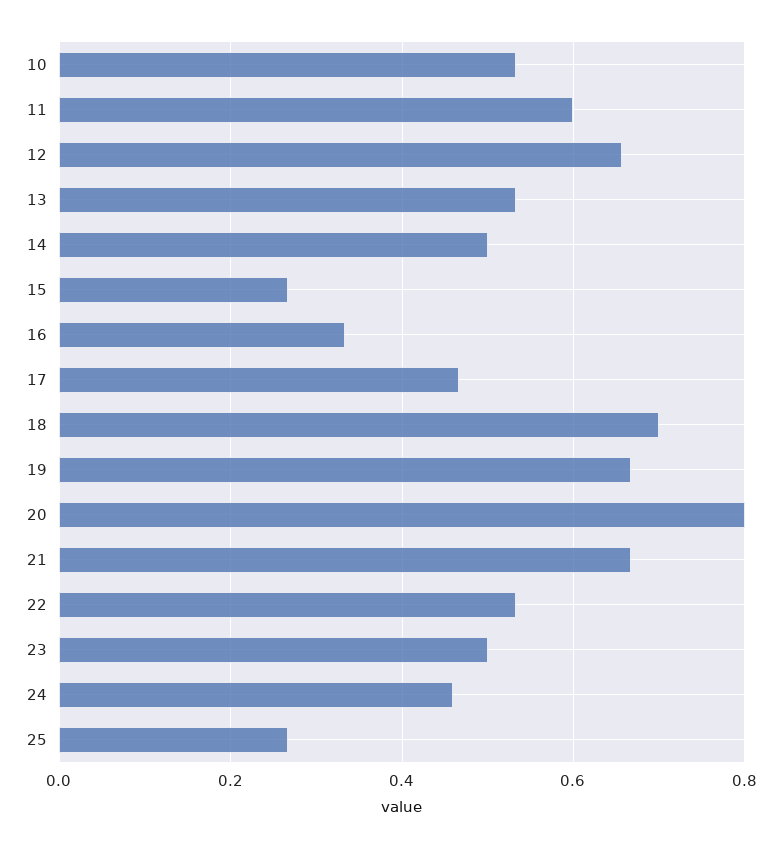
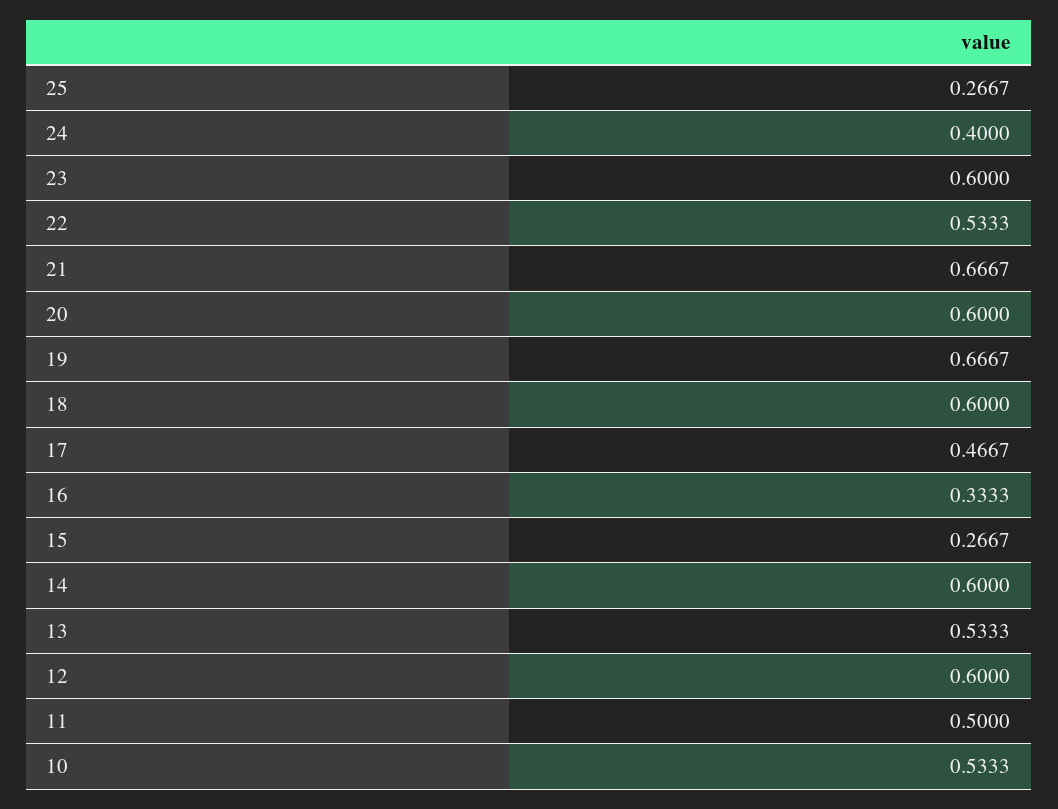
11: 0.6 -> 0.5
12: 0.66 -> 0.6
14: 0.5 -> 0.6
18: 0.7 -> 0.6
20: 0.8 -> 0.6
23: 0.5 -> 0.6
24: 0.46 -> 0.4

